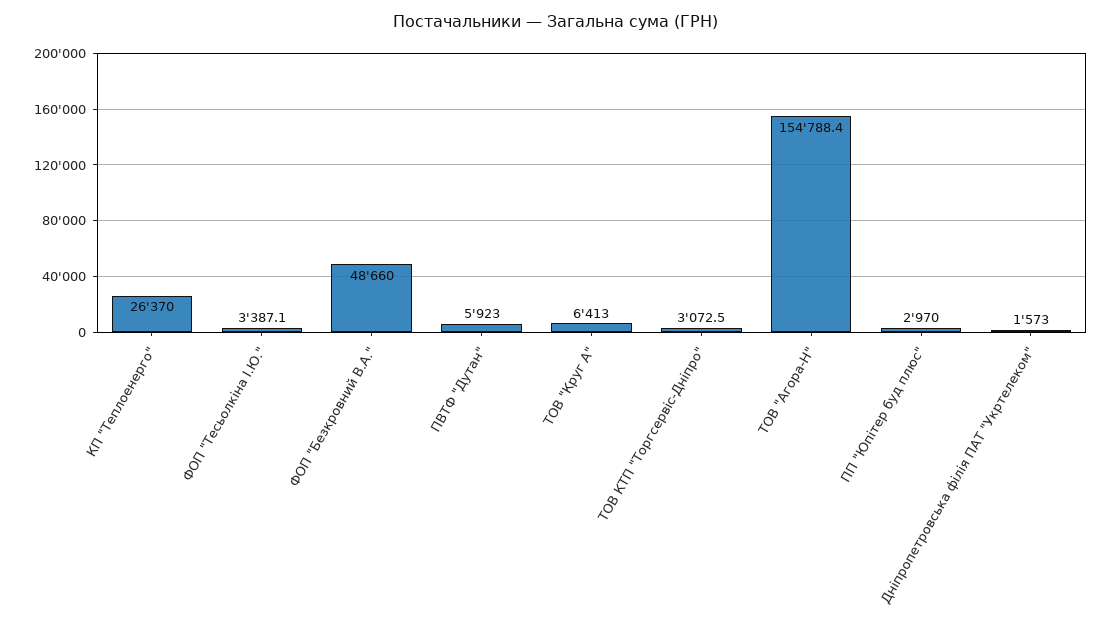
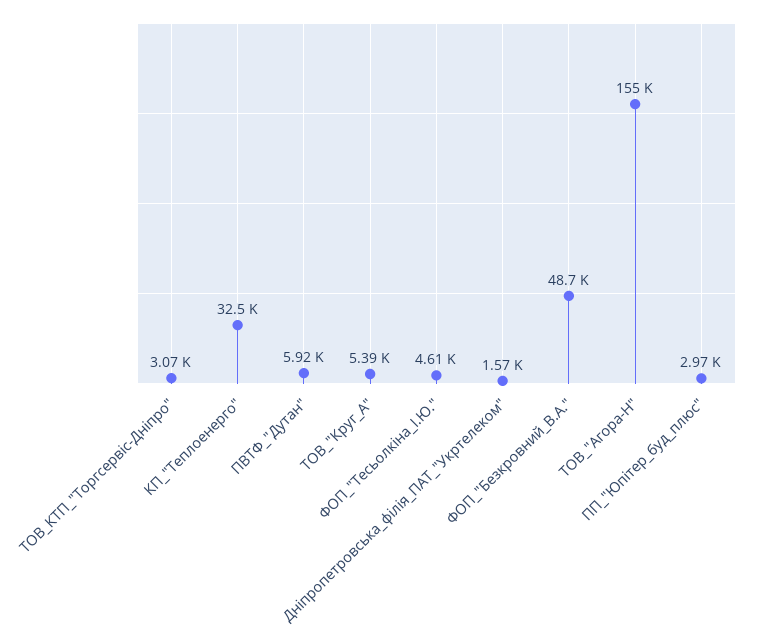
КП "Теплоенерго": 26370 -> 32500
ФОП "Тесьолкіна І.Ю.": 3387.1 -> 4610
ТОВ "Круг А": 6413 -> 5390

